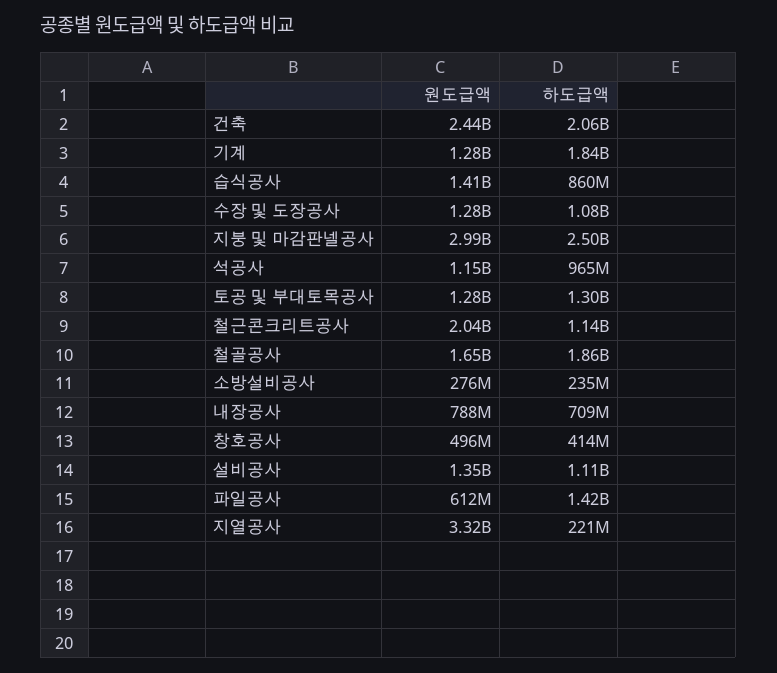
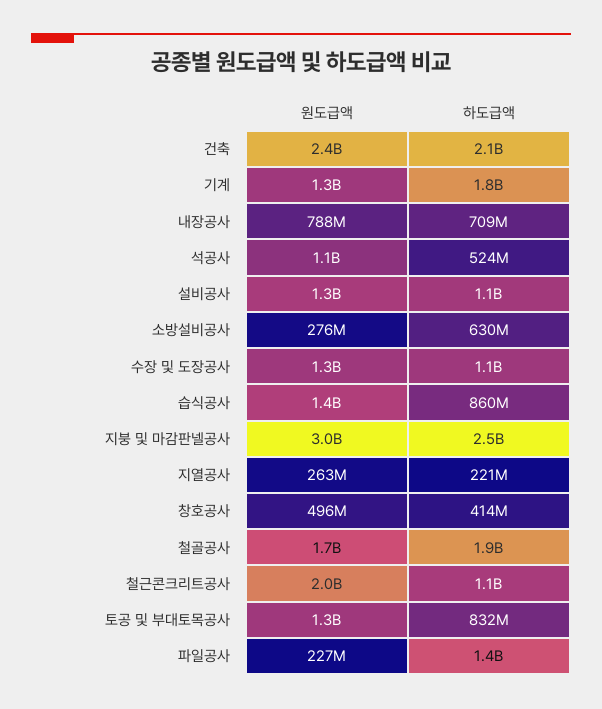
하도급액, 석공사: 965000000 -> 524000000
하도급액, 토공 및 부대토목공사: 1300000000 -> 832000000
하도급액, 소방설비공사: 235000000 -> 630000000
원도급액, 파일공사: 612000000 -> 227000000
원도급액, 지열공사: 3320000000 -> 263000000

